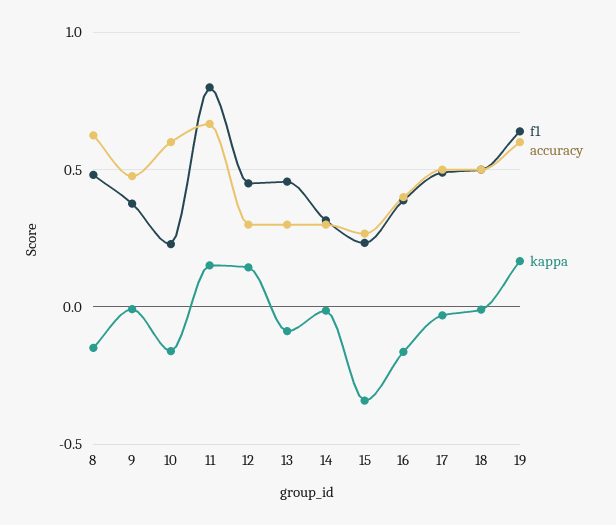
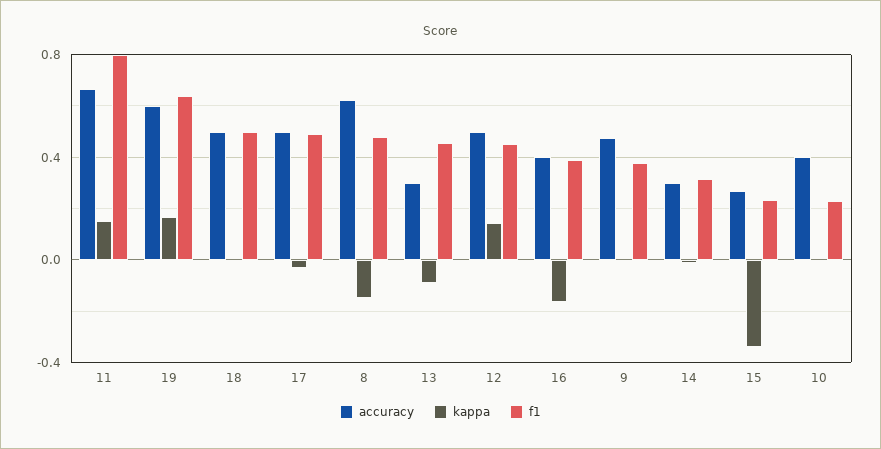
accuracy, 10: 0.6 -> 0.4
kappa, 10: -0.15 -> 0
accuracy, 12: 0.3 -> 0.5

